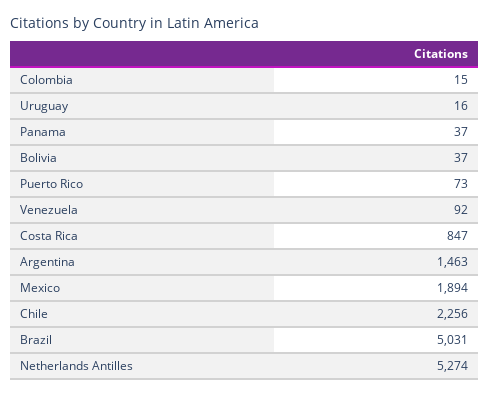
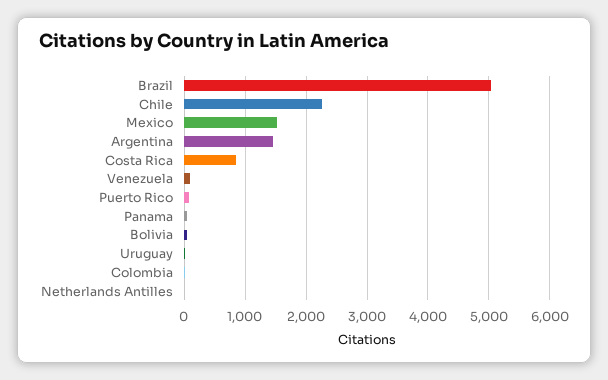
Mexico: 1894 -> 1500
Netherlands Antilles: 5274 -> 0

